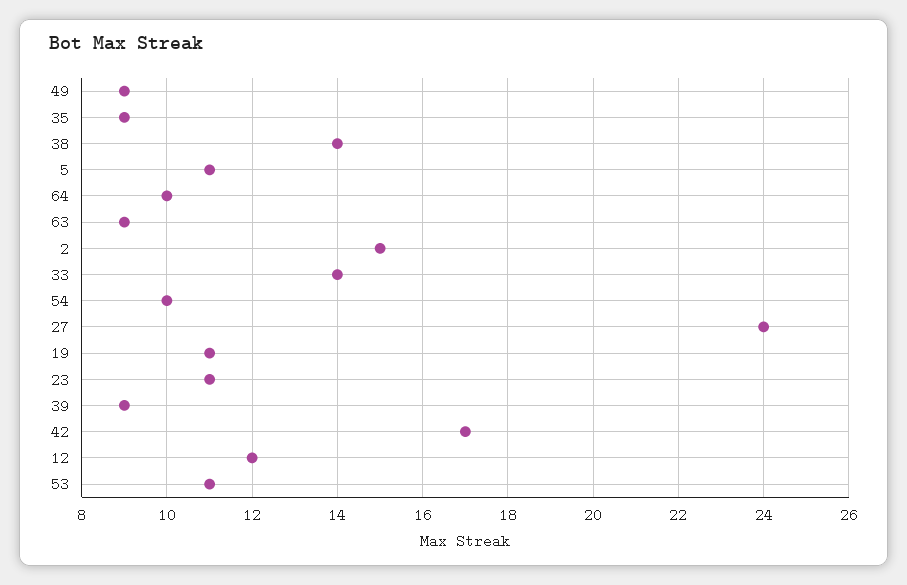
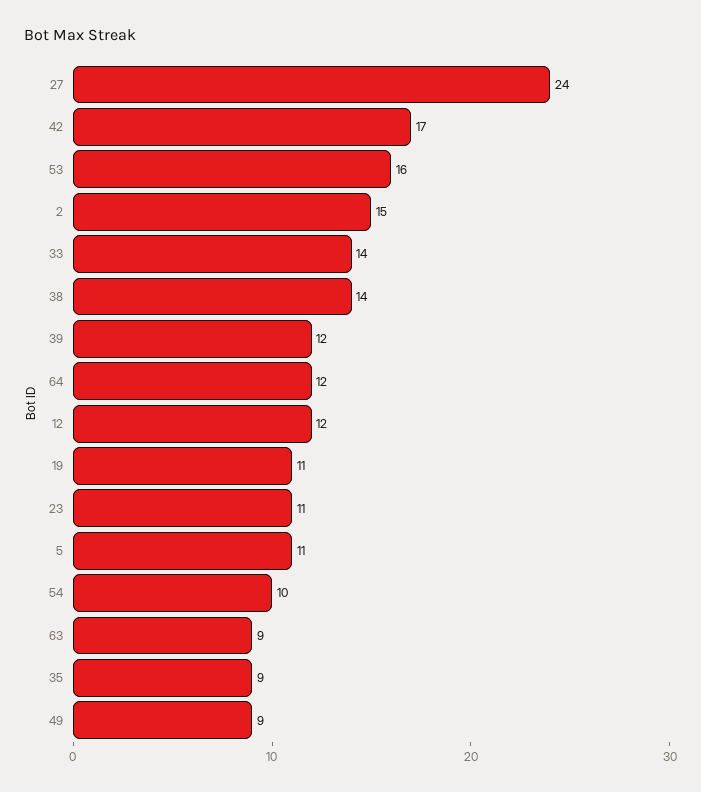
64: 10 -> 12
39: 9 -> 12
53: 11 -> 16

